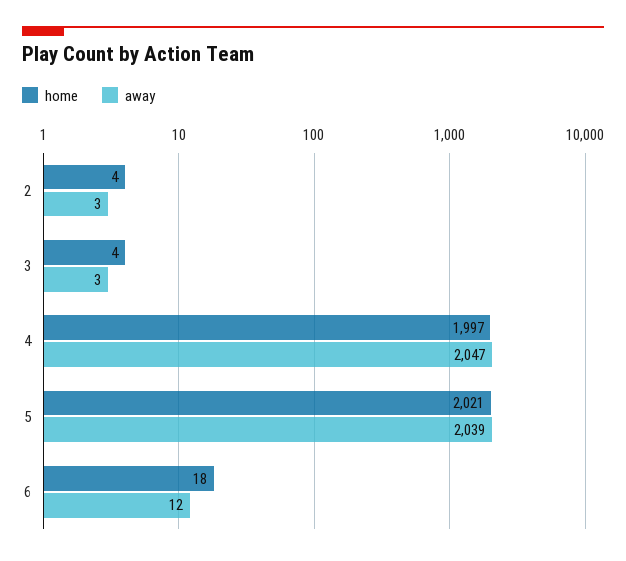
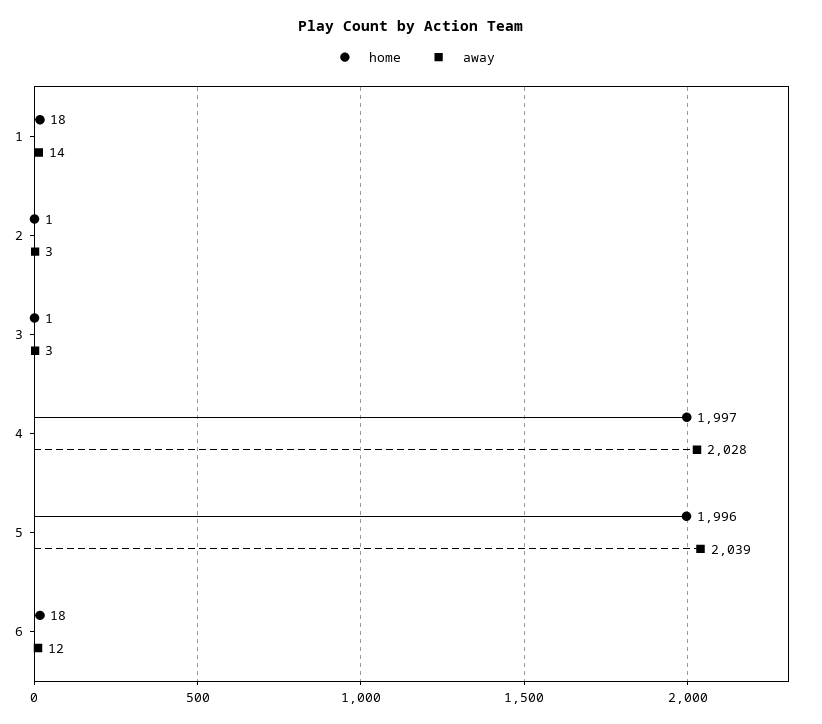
home, 2: 4 -> 1
home, 3: 4 -> 1
away, 4: 2047 -> 2028
home, 5: 2021 -> 1996
home, 1: none -> 18
away, 1: none -> 14

